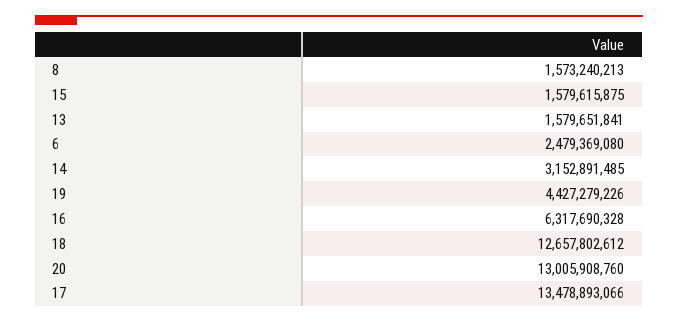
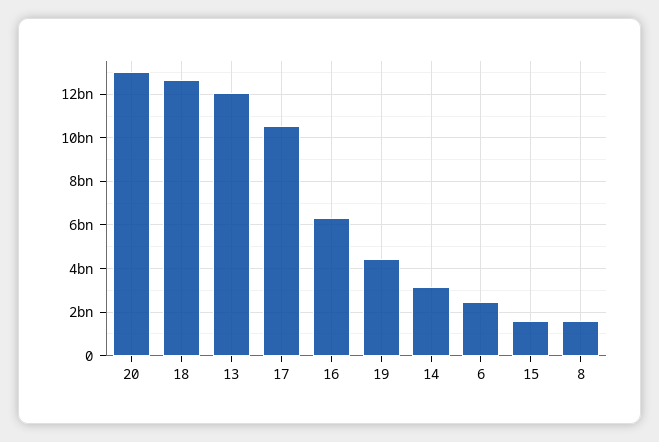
13: 1579651841 -> 12000000000
17: 13478893066 -> 10500000000

